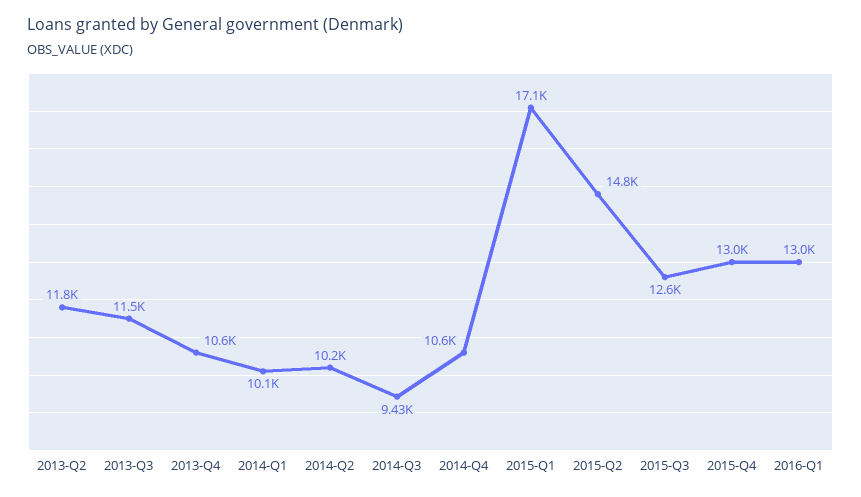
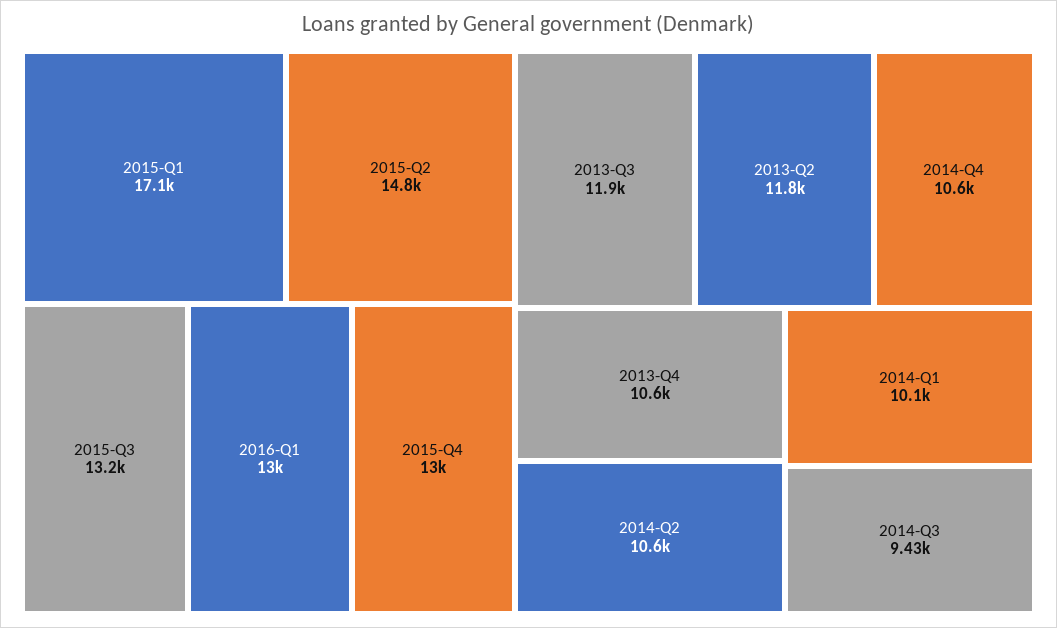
2013-Q3: 11500 -> 11900
2014-Q2: 10200 -> 10600
2015-Q3: 12600 -> 13200

